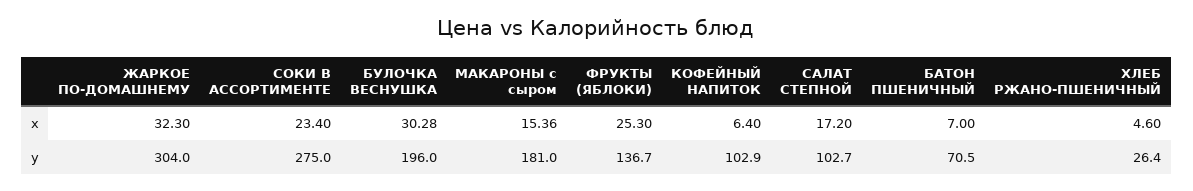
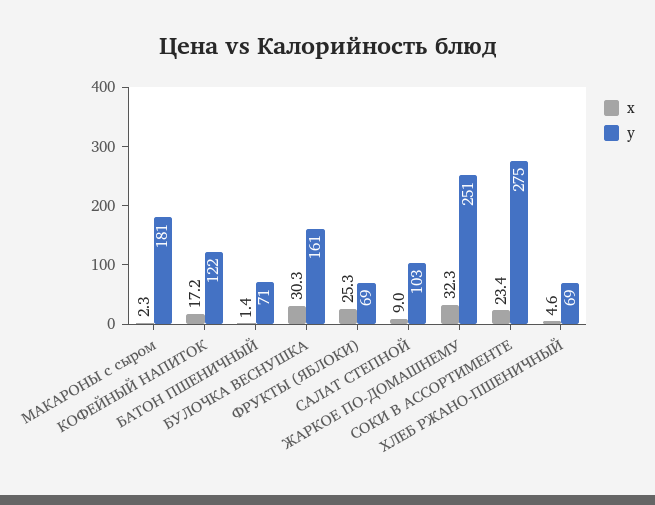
x, МАКАРОНЫ с сыром: 15.36 -> 2.3
x, КОФЕЙНЫЙ НАПИТОК: 6.4 -> 17.2
x, САЛАТ СТЕПНОЙ: 17.2 -> 9
x, БАТОН ПШЕНИЧНЫЙ: 7 -> 1.4
y, ЖАРКОЕ ПО-ДОМАШНЕМУ: 304 -> 251
y, БУЛОЧКА ВЕСНУШКА: 196 -> 161
y, ФРУКТЫ (ЯБЛОКИ): 136.7 -> 69
y, КОФЕЙНЫЙ НАПИТОК: 102.9 -> 122
y, ХЛЕБ РЖАНО-ПШЕНИЧНЫЙ: 26.4 -> 69

